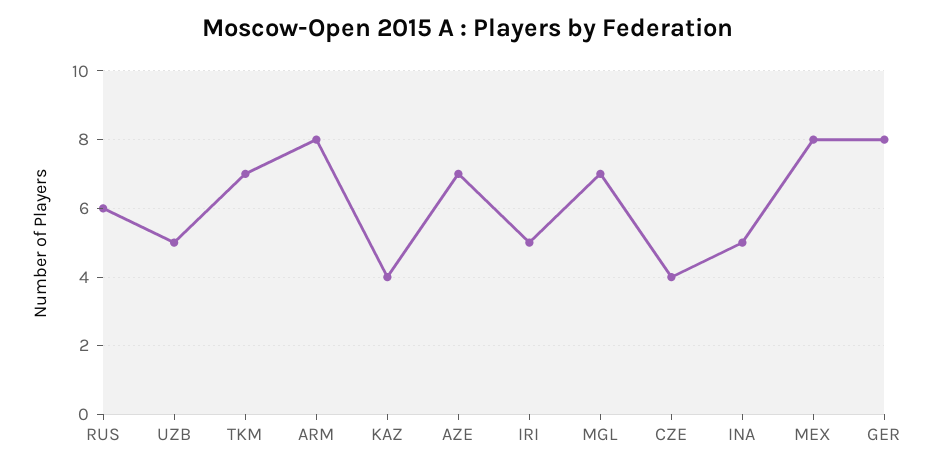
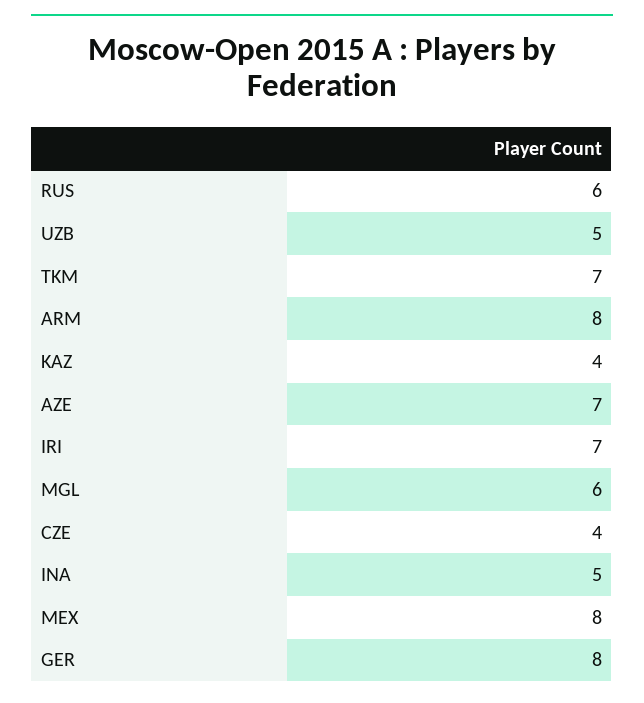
IRI: 5 -> 7
MGL: 7 -> 6

